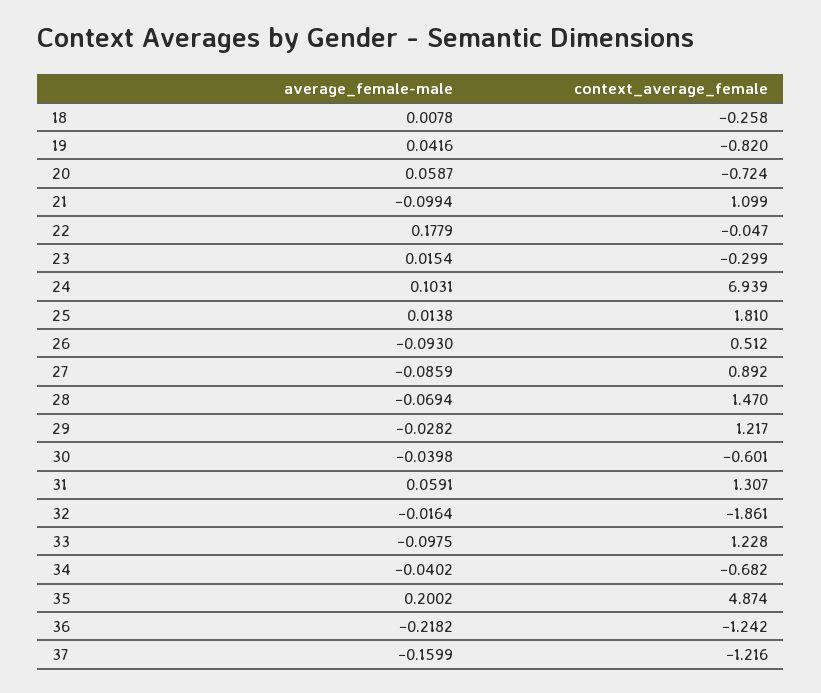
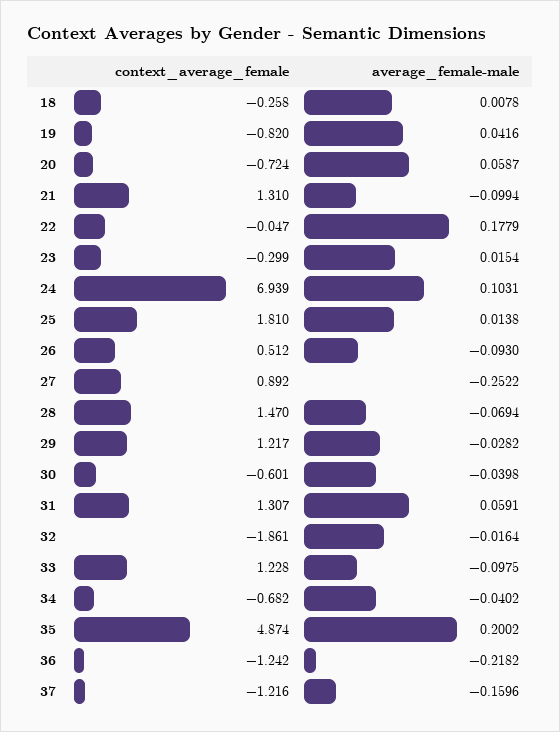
context_average_female, 21: 1.099 -> 1.31
average_female-male, 27: -0.0859 -> -0.2522
average_female-male, 37: -0.1599 -> -0.1596

